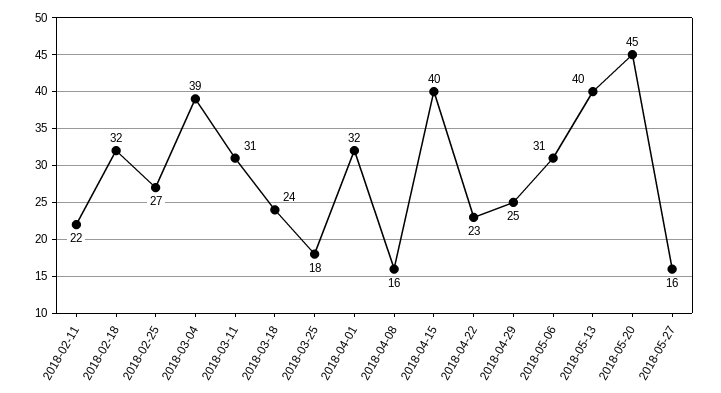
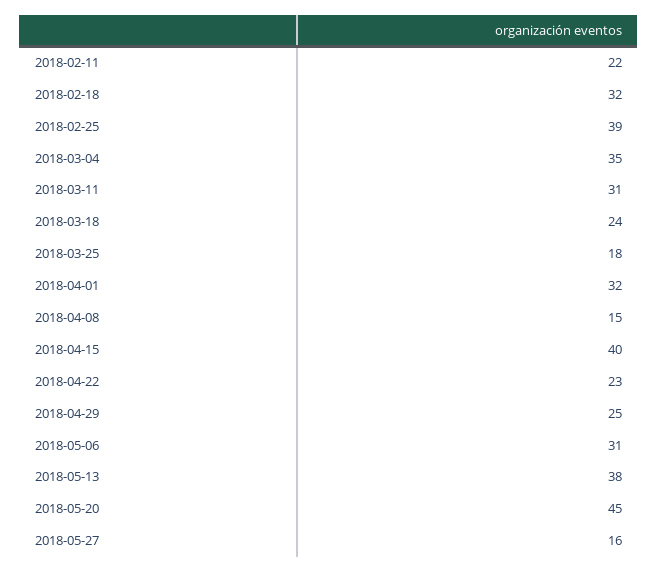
2018-02-25: 27 -> 39
2018-03-04: 39 -> 35
2018-04-08: 16 -> 15
2018-05-13: 40 -> 38

